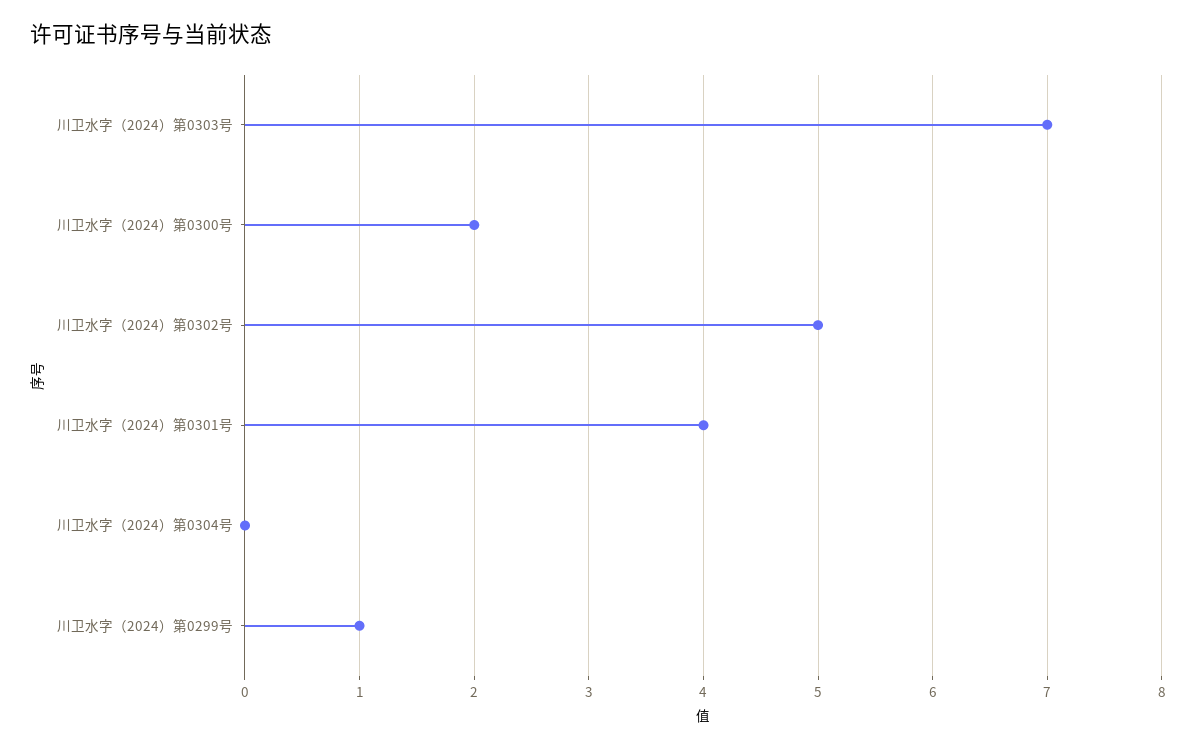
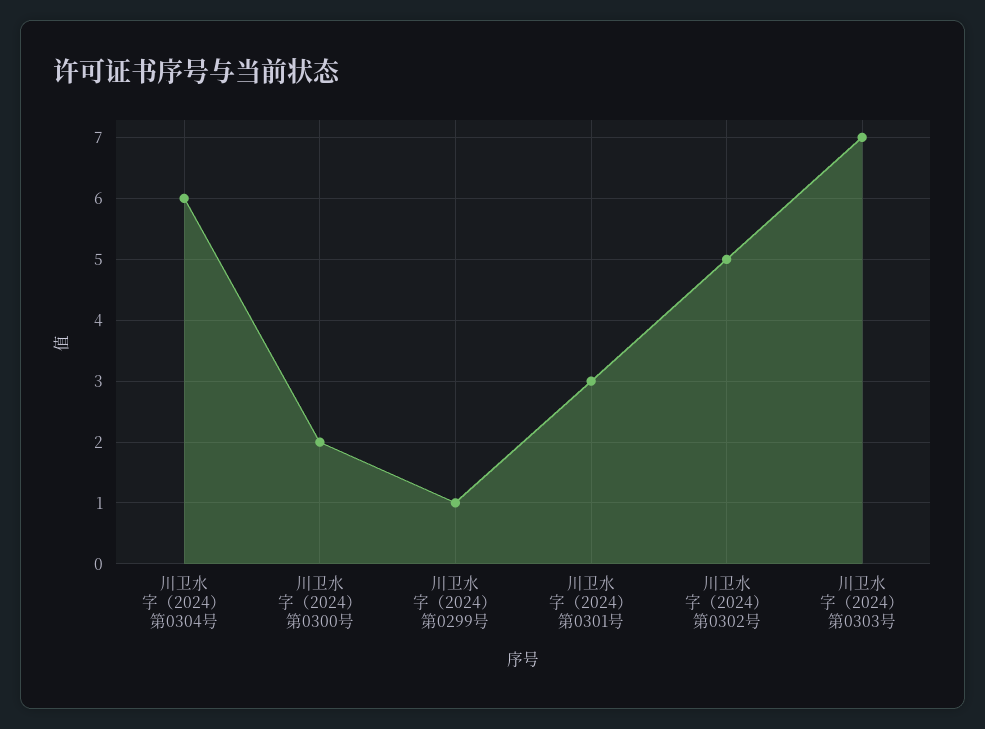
川卫水字（2024）第0301号: 4 -> 3
川卫水字（2024）第0304号: 0 -> 6

